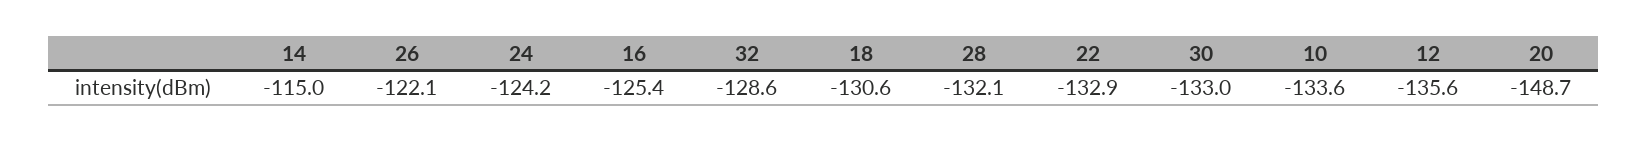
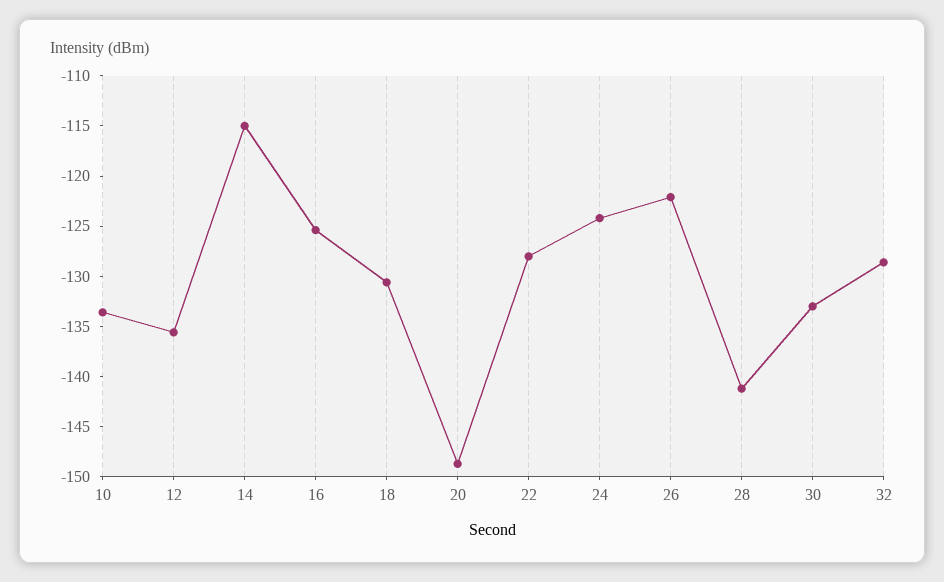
28: -132.1 -> -141
22: -132.9 -> -128

